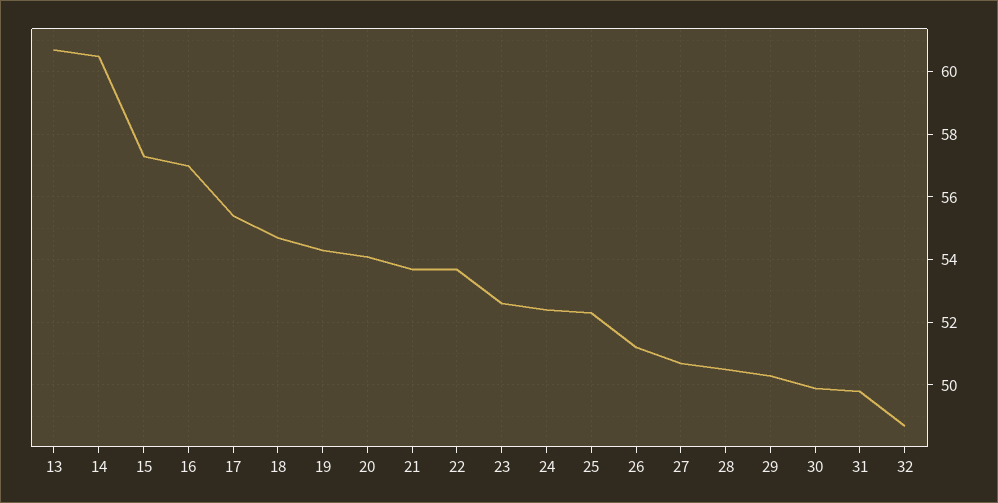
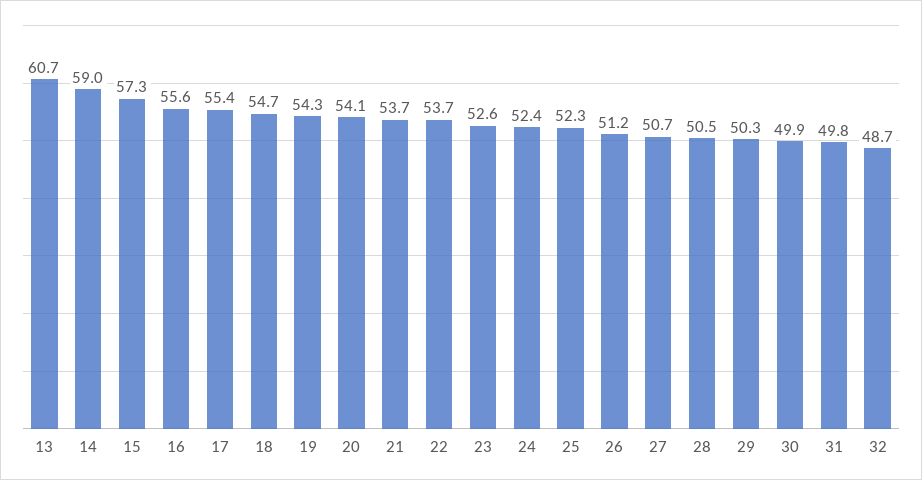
14: 60.5 -> 59
16: 57 -> 55.6

